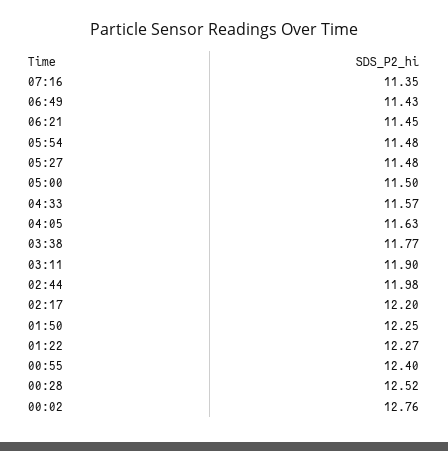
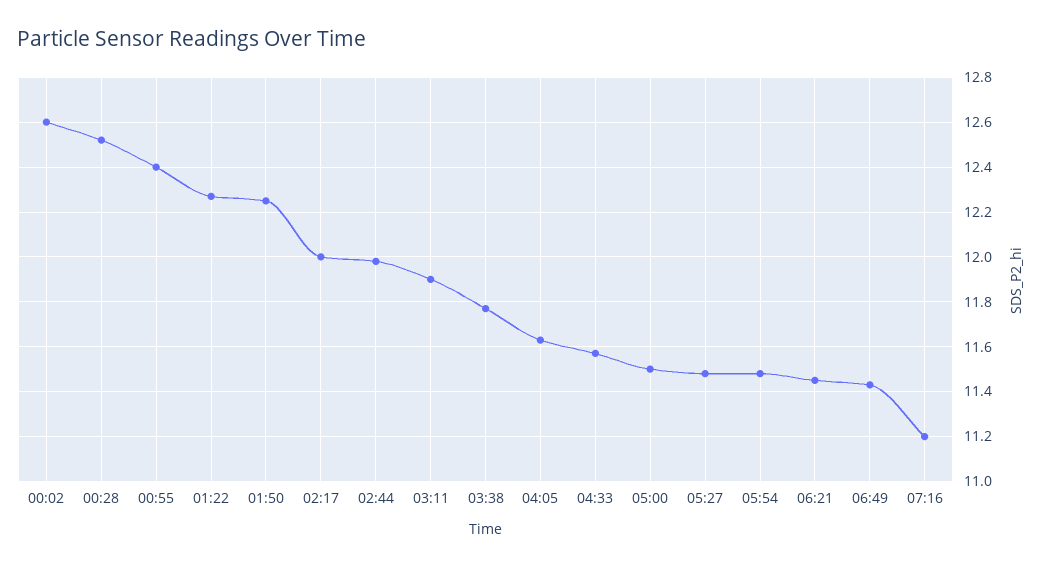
07:16: 11.35 -> 11.2
02:17: 12.2 -> 12
00:02: 12.76 -> 12.6

